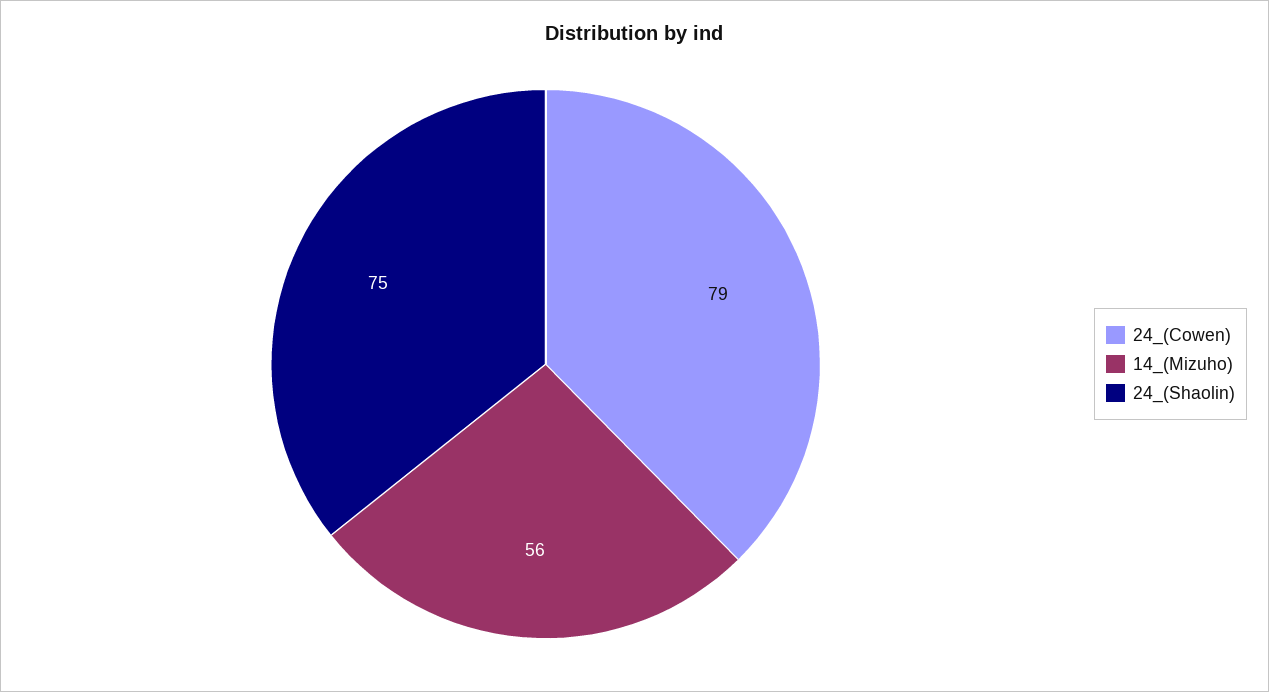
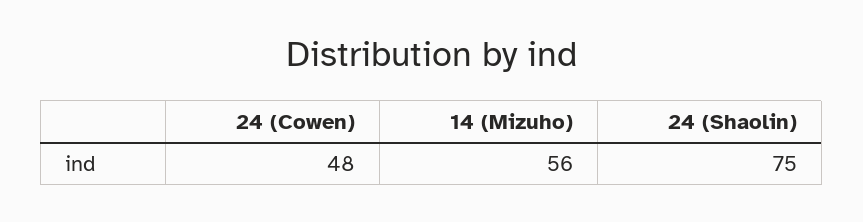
24_(Cowen): 79 -> 48

